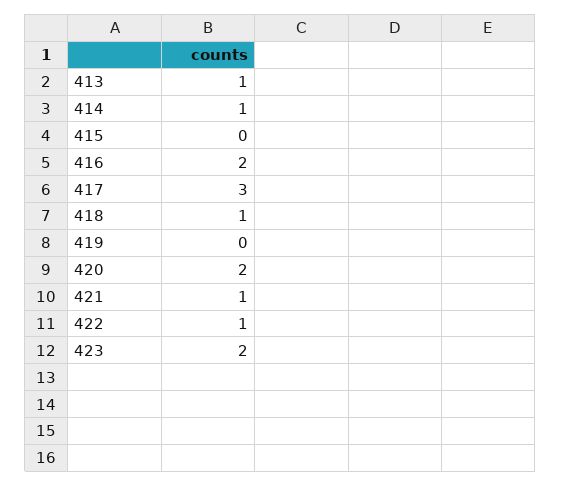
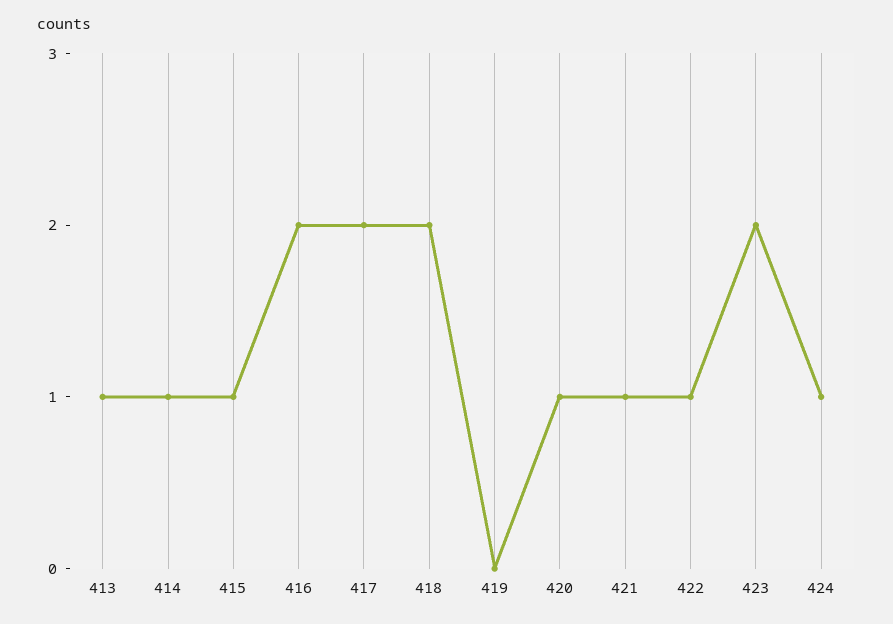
415: 0 -> 1
417: 3 -> 2
418: 1 -> 2
420: 2 -> 1
424: none -> 1

